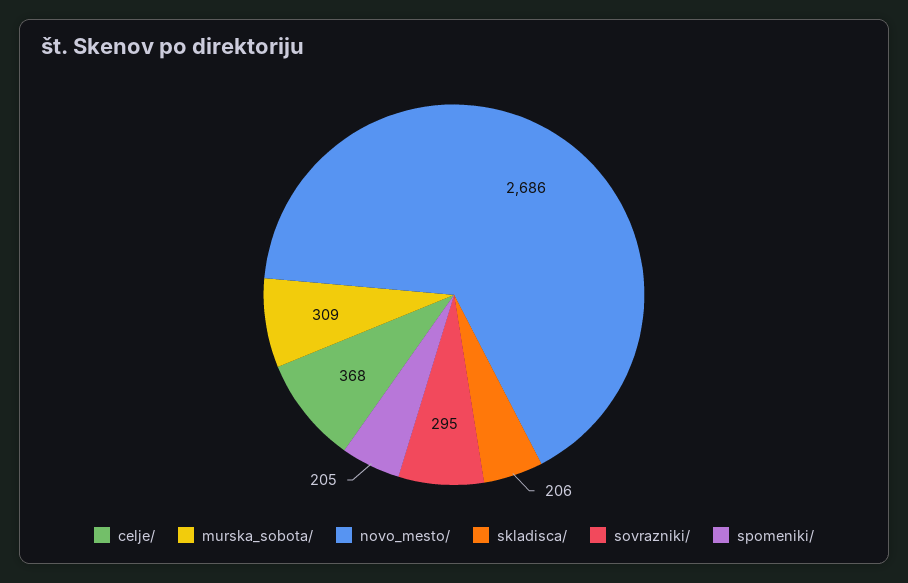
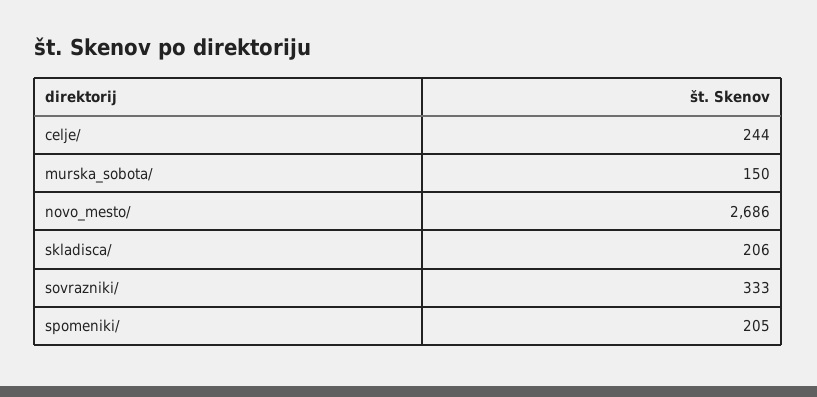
celje/: 368 -> 244
murska_sobota/: 309 -> 150
sovrazniki/: 295 -> 333

